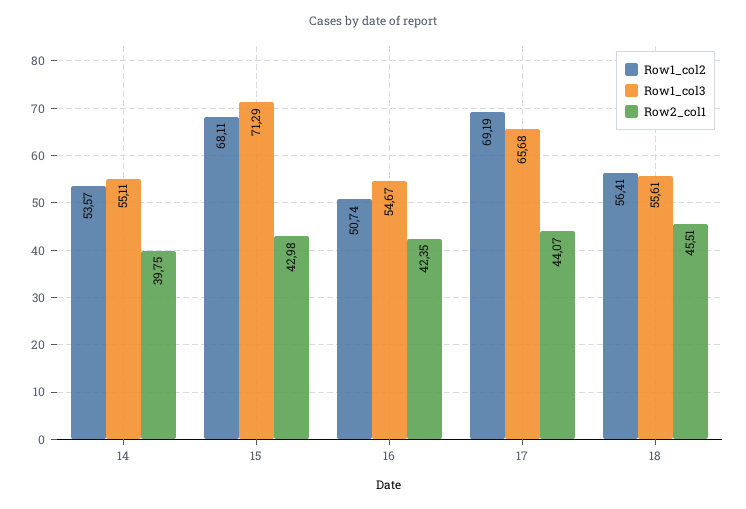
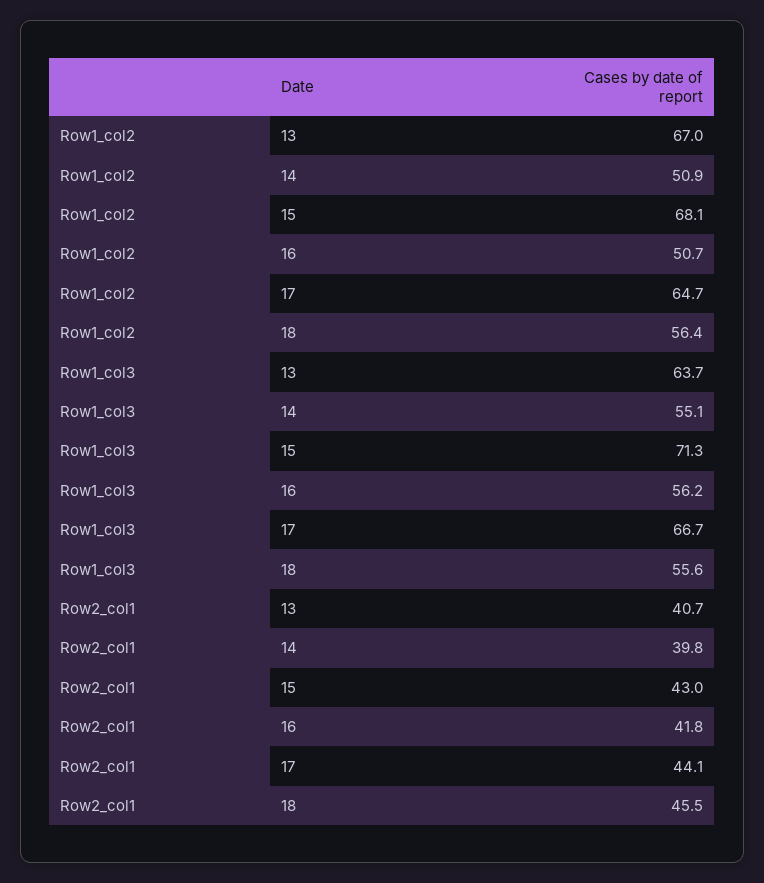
Row1_col2, 14: 53.57 -> 50.9
Row1_col3, 16: 54.67 -> 56.2
Row2_col1, 16: 42.35 -> 41.8
Row1_col2, 17: 69.19 -> 64.7
Row1_col3, 17: 65.68 -> 66.7
Row1_col2, 13: none -> 67
Row1_col3, 13: none -> 63.7
Row2_col1, 13: none -> 40.7

